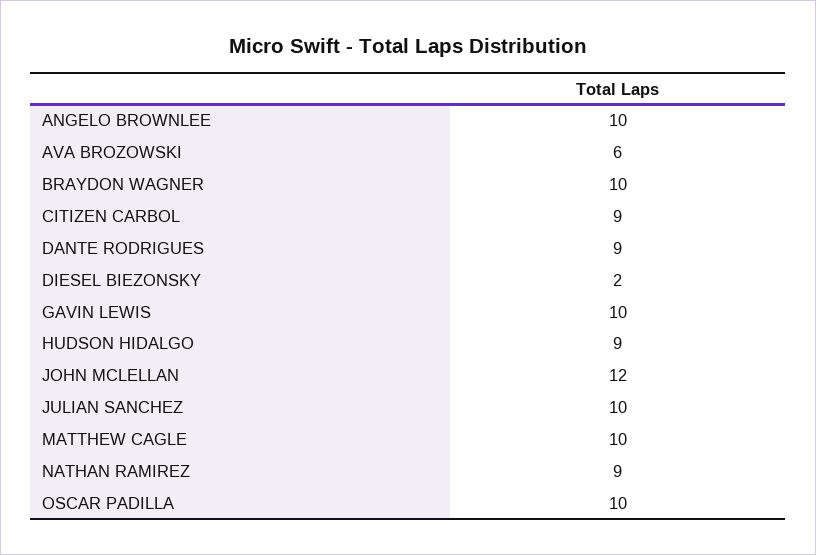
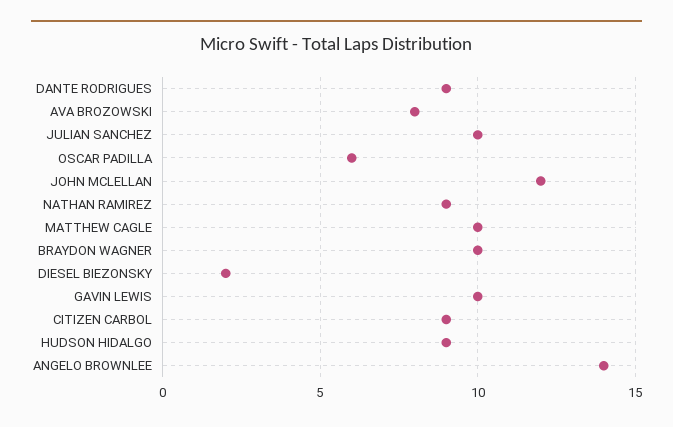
ANGELO BROWNLEE: 10 -> 14
AVA BROZOWSKI: 6 -> 8
OSCAR PADILLA: 10 -> 6

